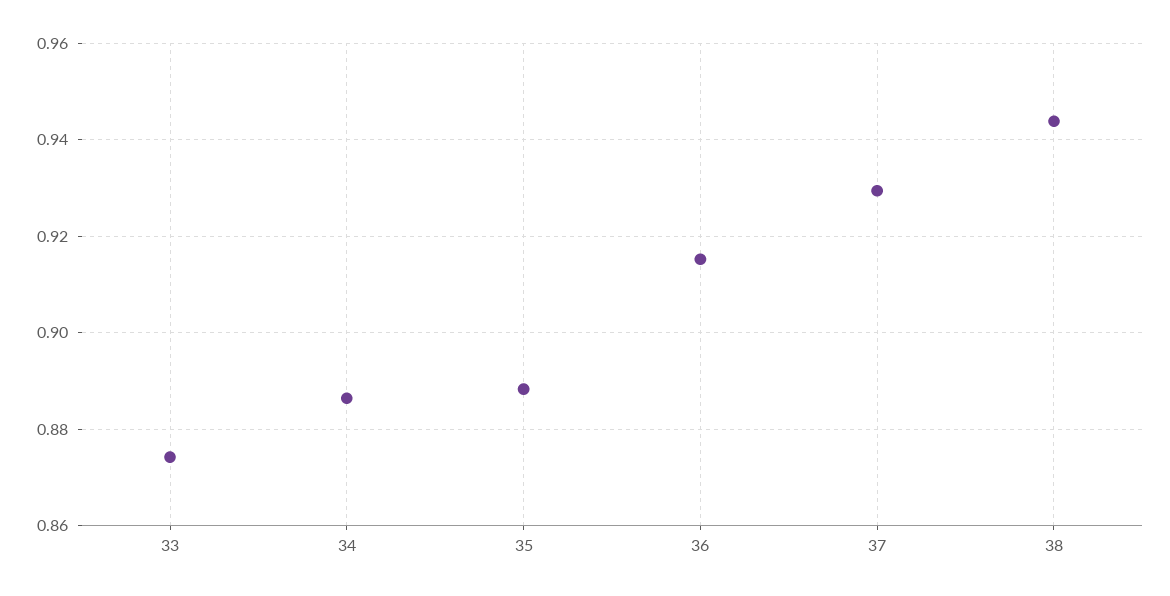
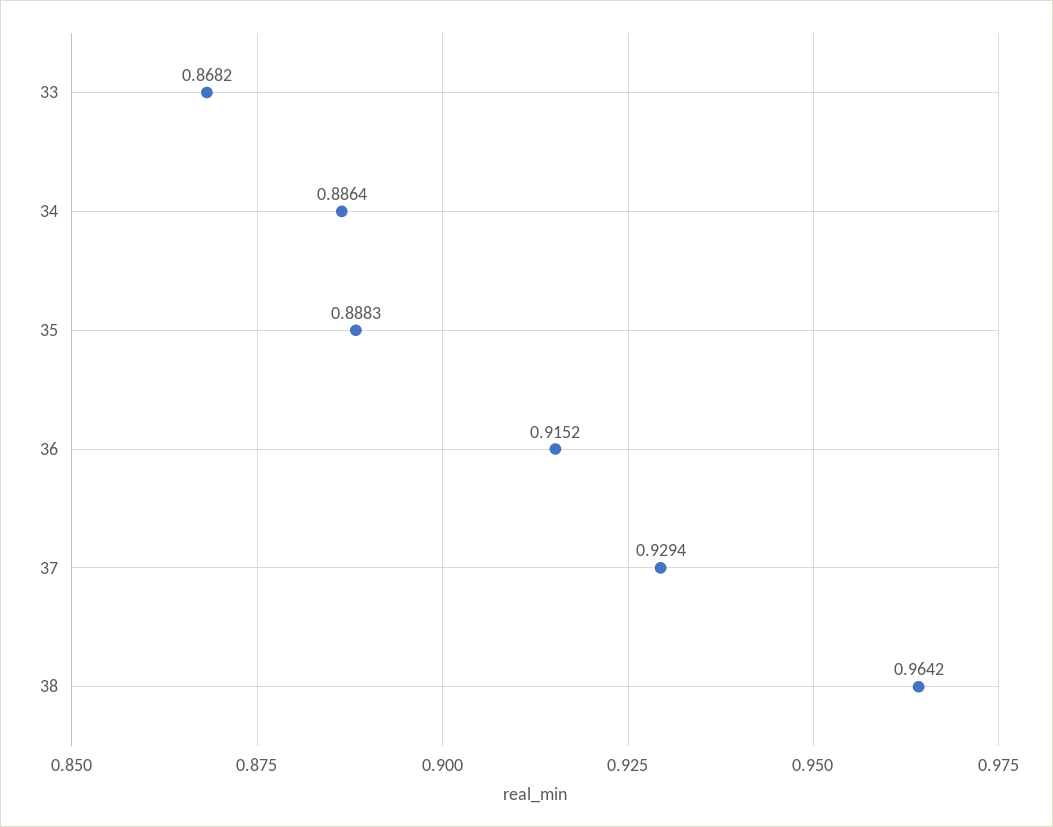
33: 0.874 -> 0.8682
38: 0.944 -> 0.9642

